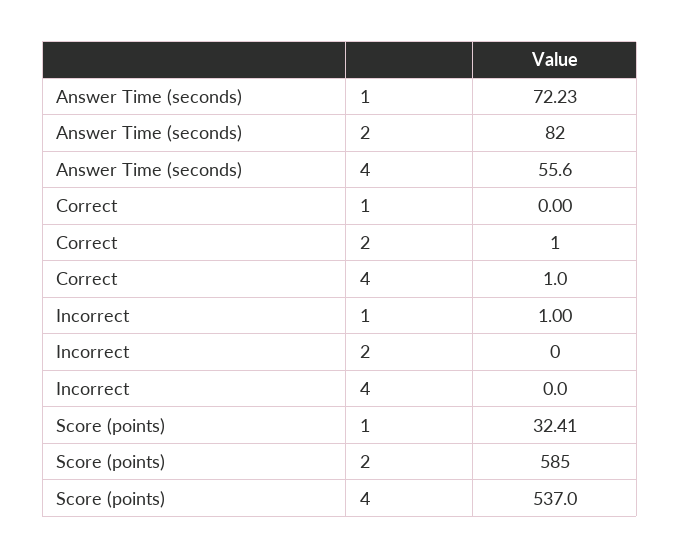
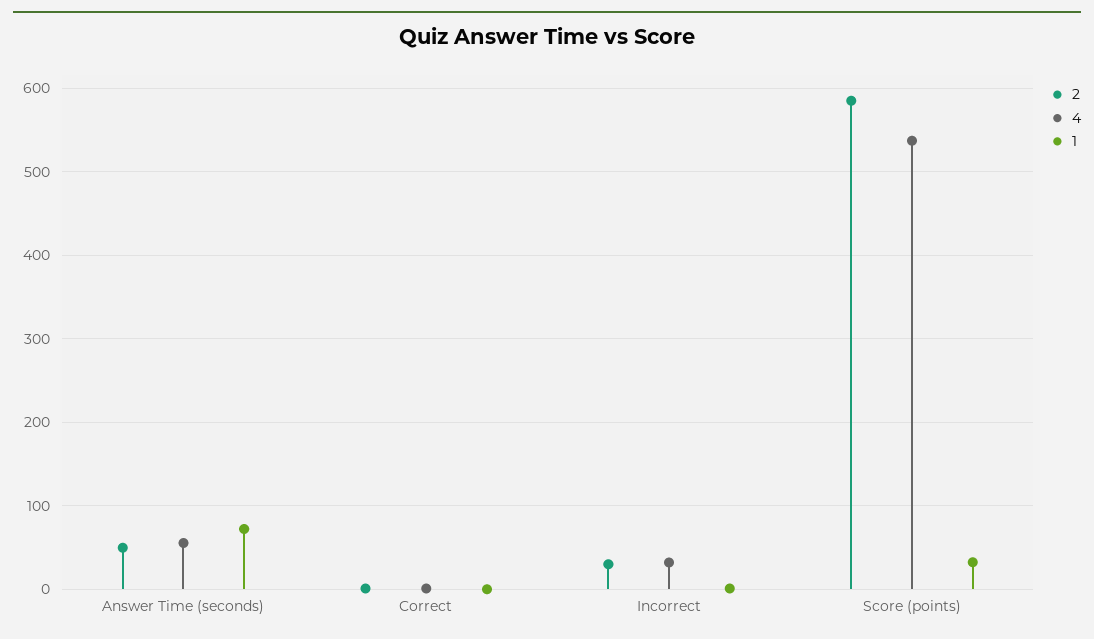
2, Answer Time (seconds): 82 -> 50
2, Incorrect: 0 -> 30
4, Incorrect: 0 -> 30

